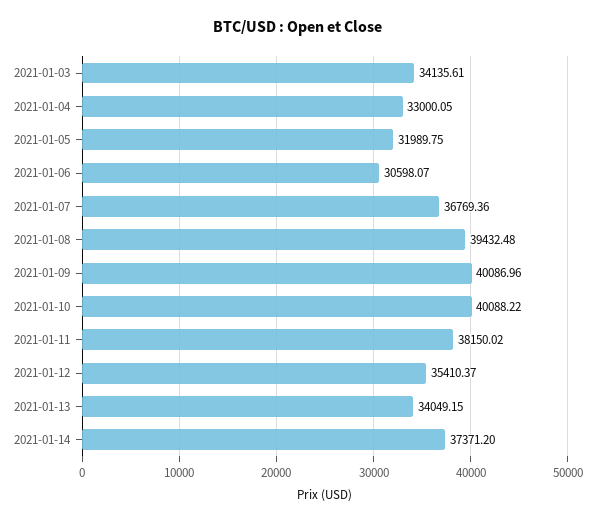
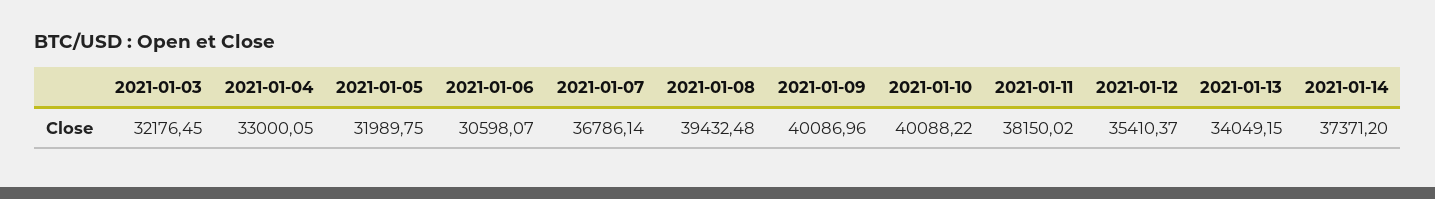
2021-01-03: 34135.61 -> 32176.45
2021-01-07: 36769.36 -> 36786.14

